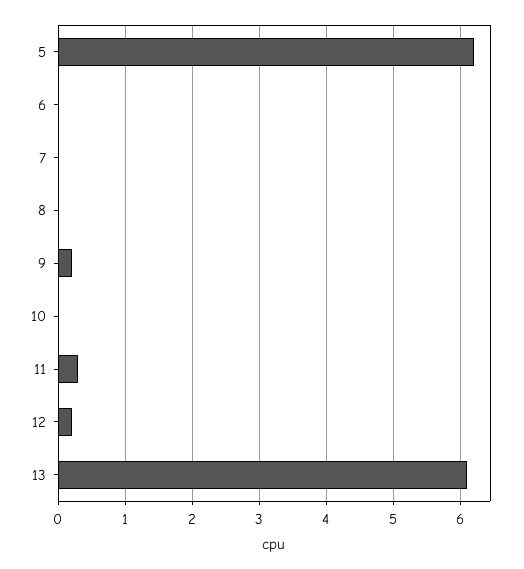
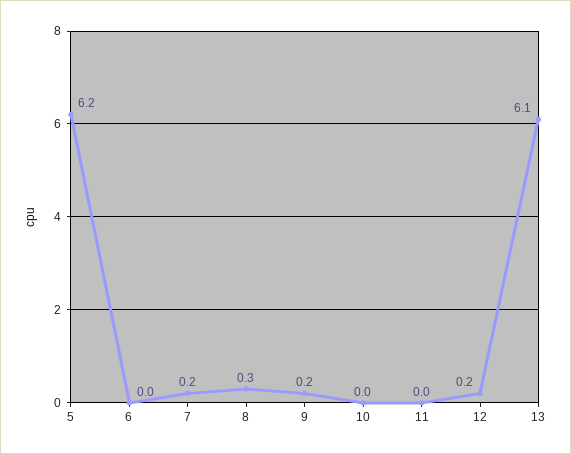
7: 0 -> 0.2
8: 0 -> 0.3
11: 0.3 -> 0

